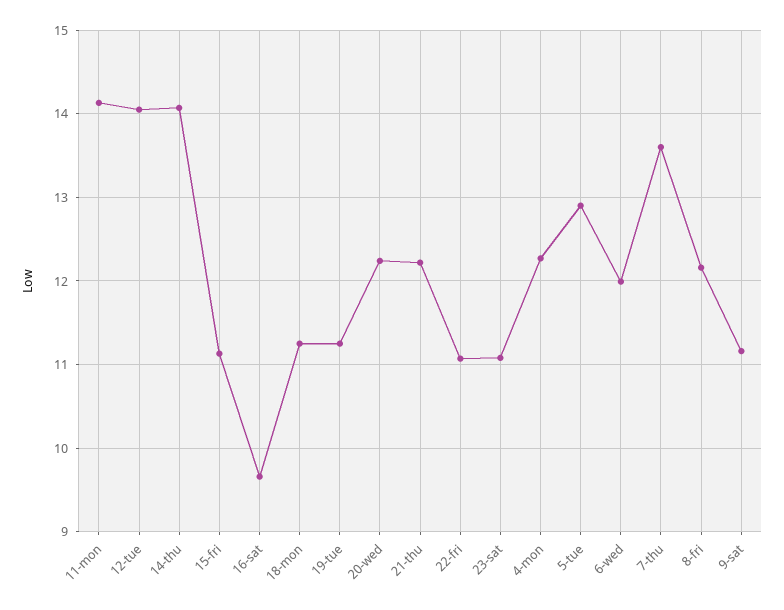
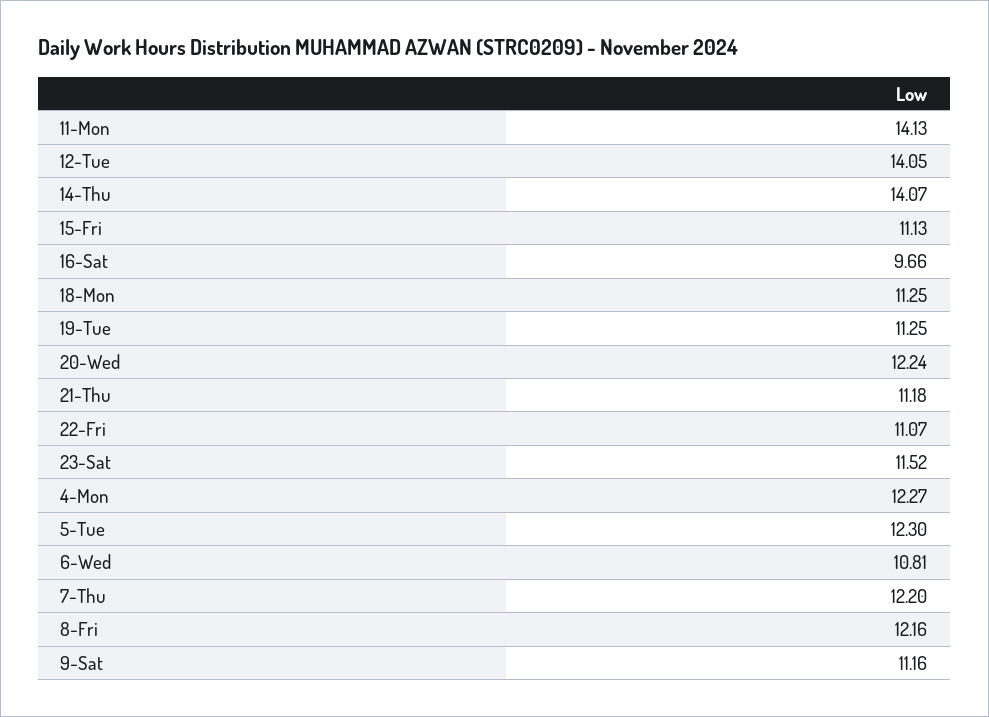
21-thu: 12.2 -> 11.18
23-sat: 11.1 -> 11.52
5-tue: 12.9 -> 12.3
6-wed: 12 -> 10.81
7-thu: 13.6 -> 12.2

